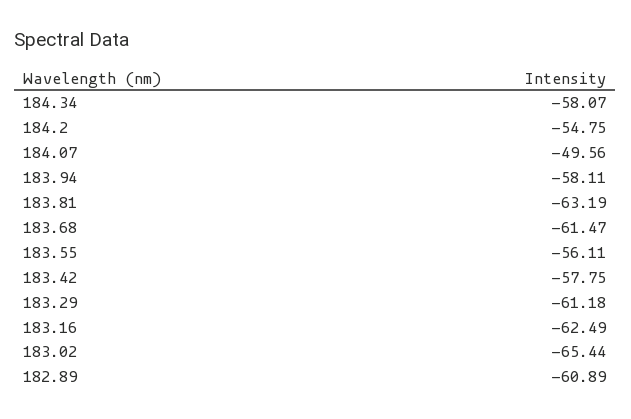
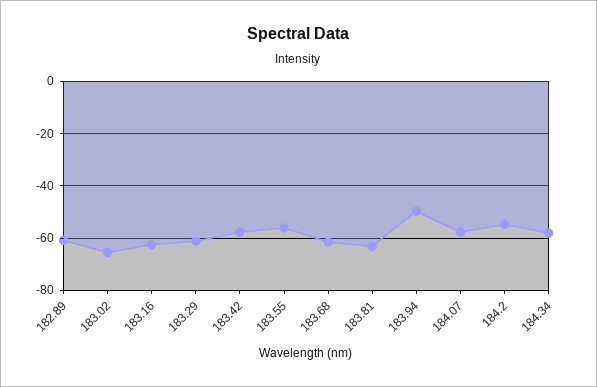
184.07: -49.56 -> -57.5
183.94: -58.11 -> -50

